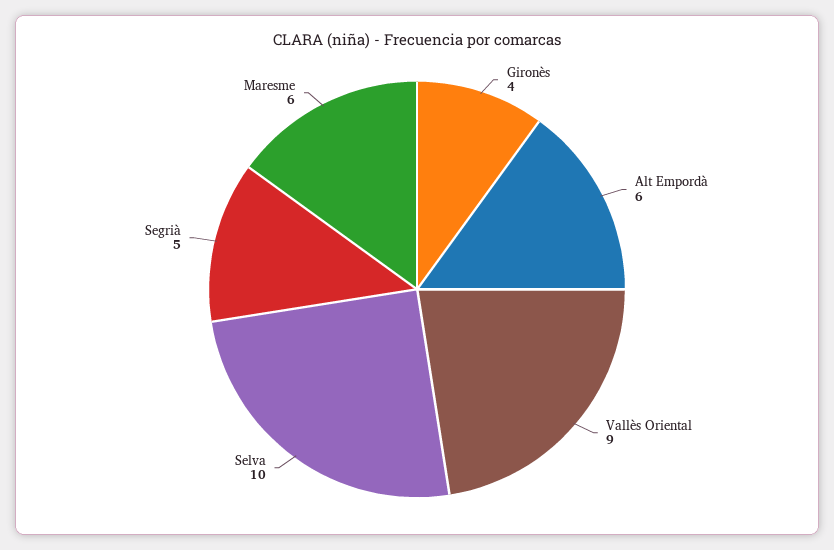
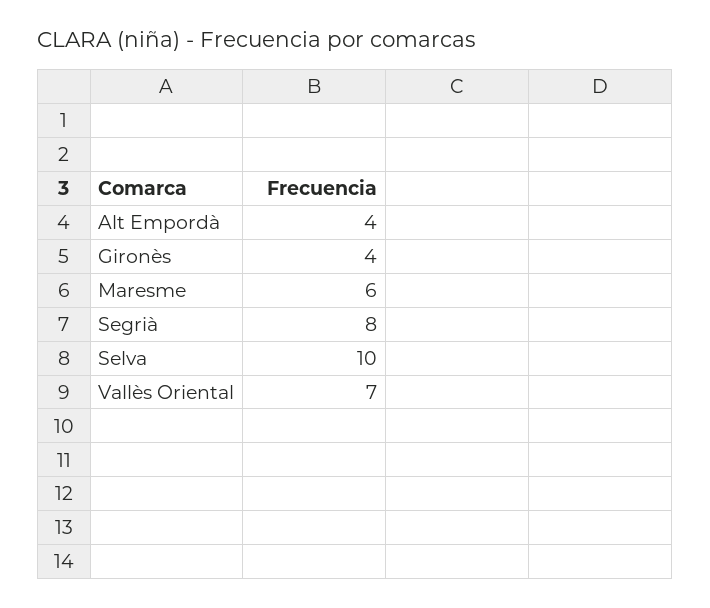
Alt Empordà: 6 -> 4
Vallès Oriental: 9 -> 7
Segrià: 5 -> 8

